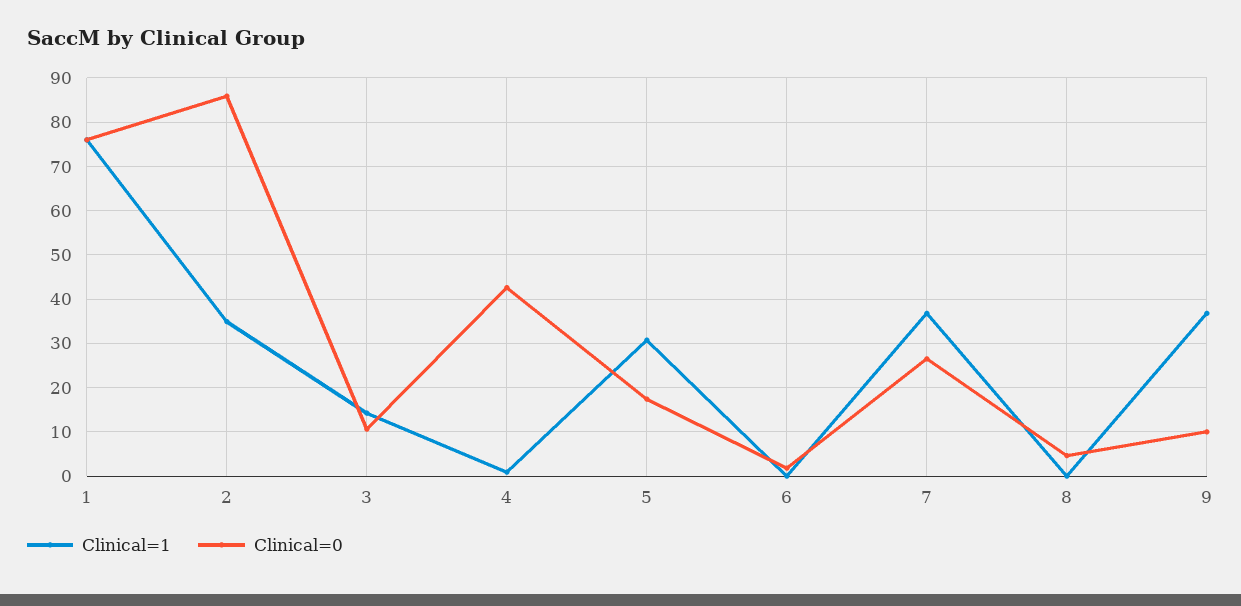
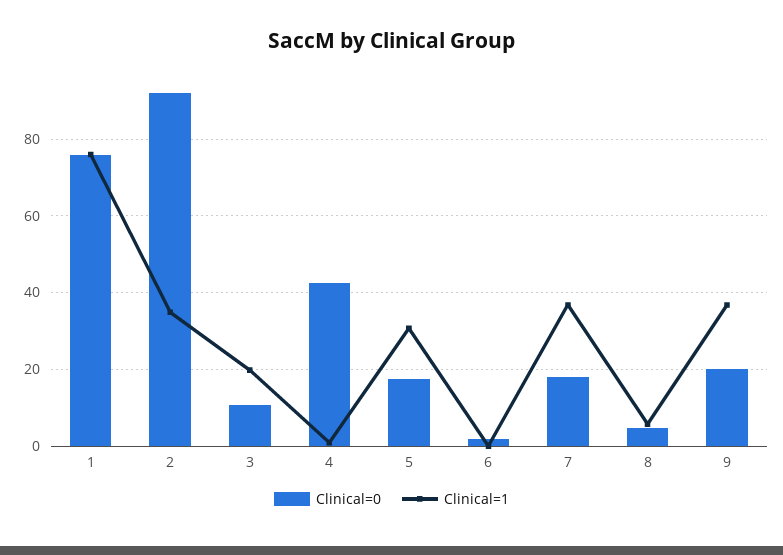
Clinical=0, 2: 86 -> 92
Clinical=1, 3: 14 -> 20
Clinical=0, 7: 26 -> 18
Clinical=1, 8: 0 -> 6
Clinical=0, 9: 10 -> 20

